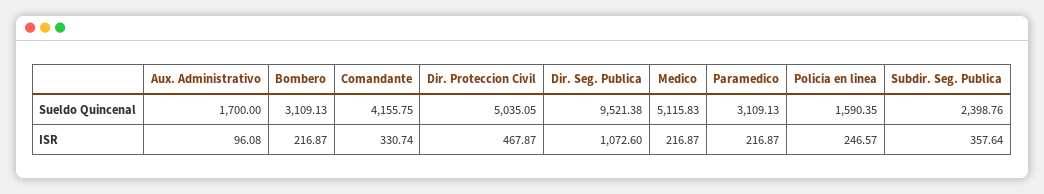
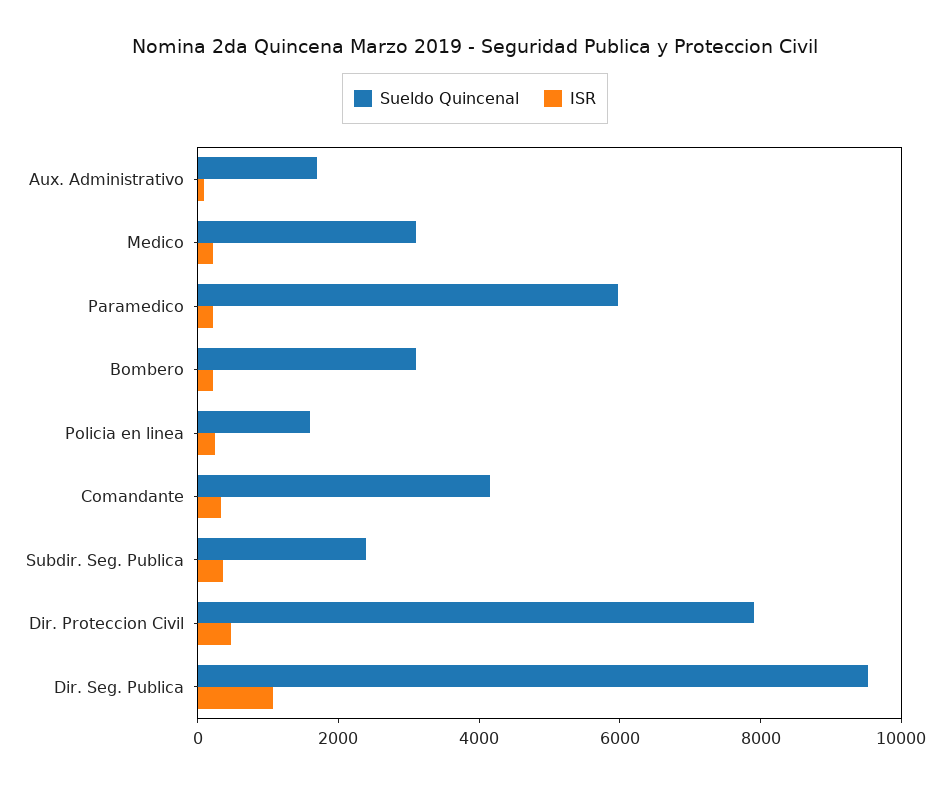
Sueldo Quincenal, Dir. Proteccion Civil: 5035.05 -> 8000
Sueldo Quincenal, Medico: 5115.83 -> 3000
Sueldo Quincenal, Paramedico: 3109.13 -> 6000

